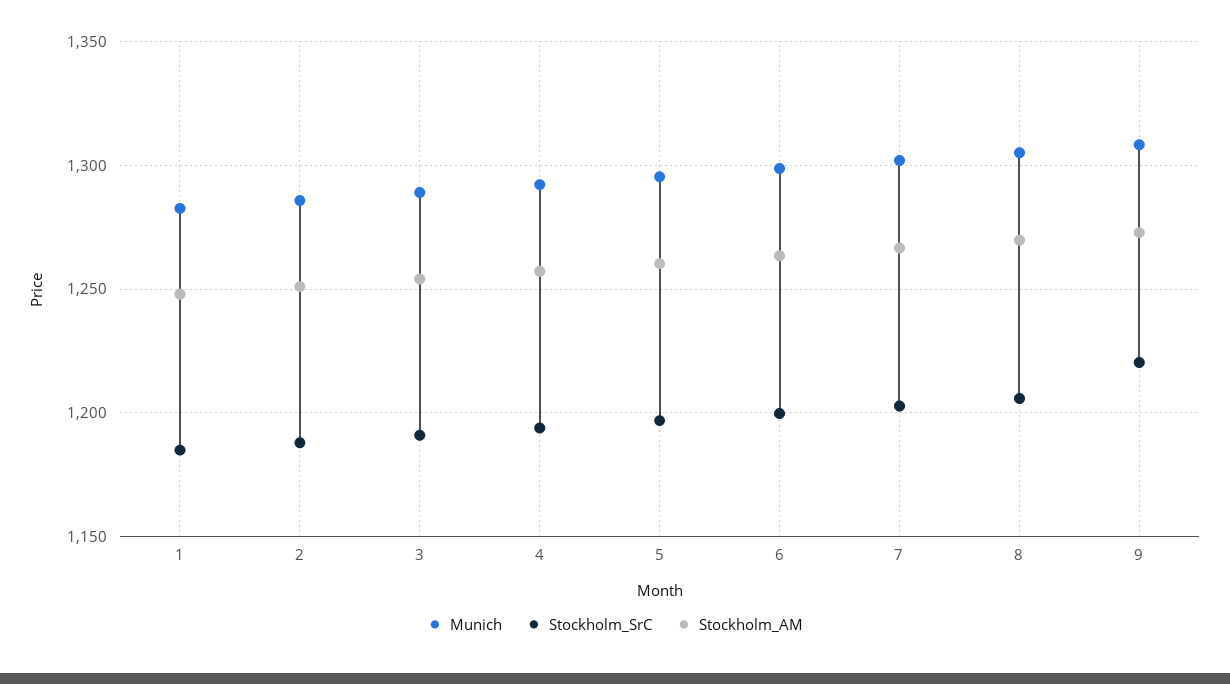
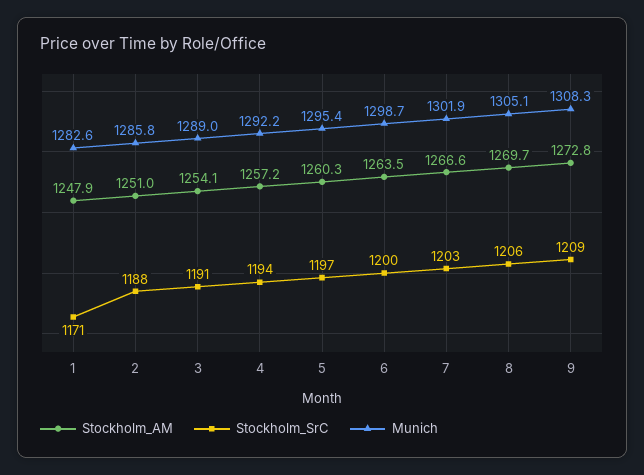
Stockholm_SrC, 1: 1185 -> 1171
Stockholm_SrC, 9: 1220 -> 1209

